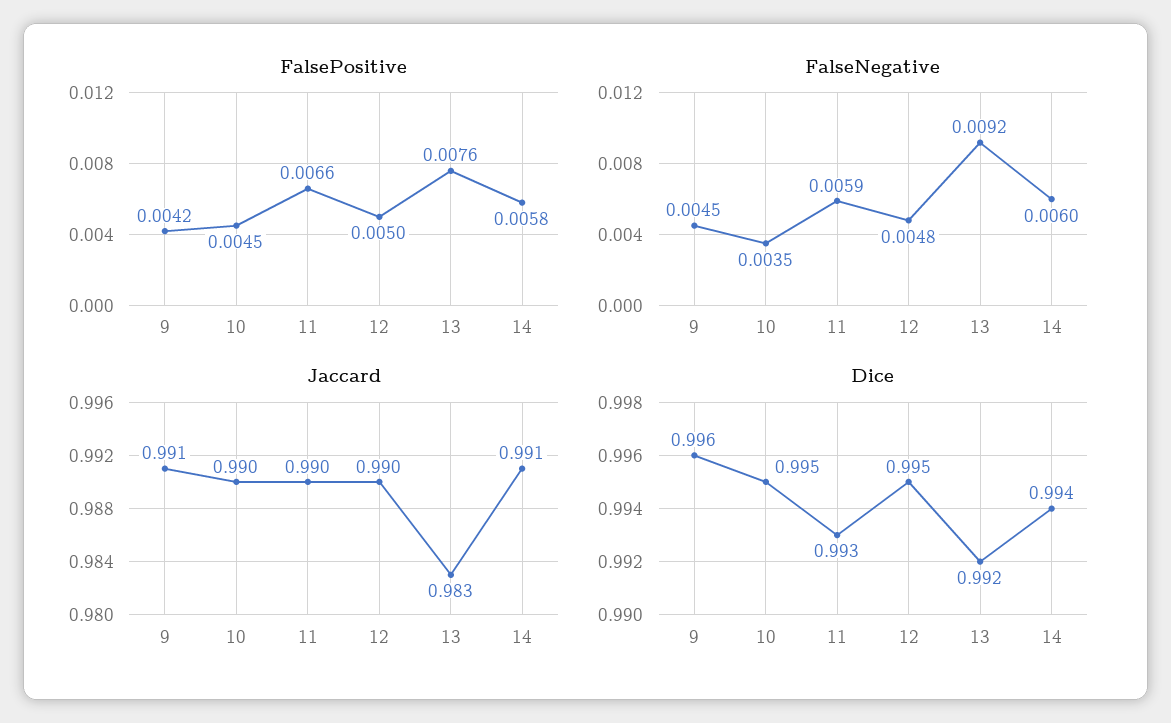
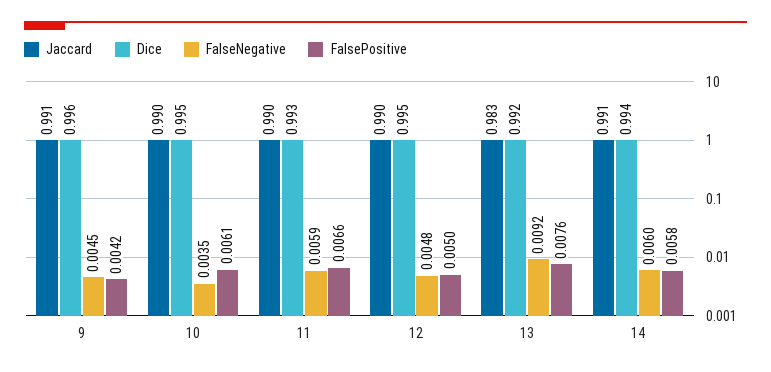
FalsePositive, 10: 0.0045 -> 0.0061

